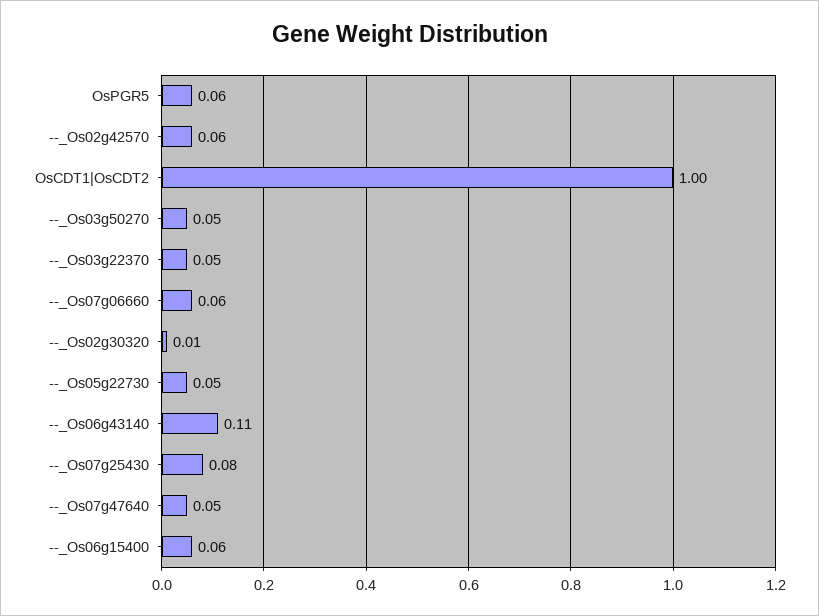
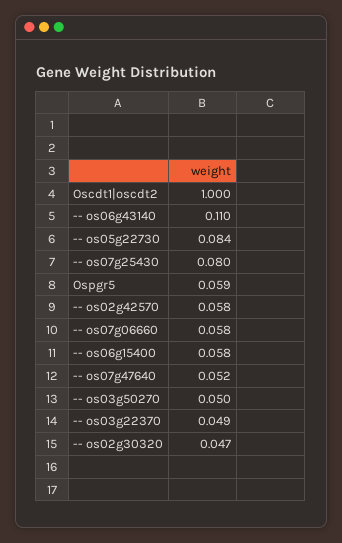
--_Os02g30320: 0.01 -> 0.047
--_Os05g22730: 0.05 -> 0.084

